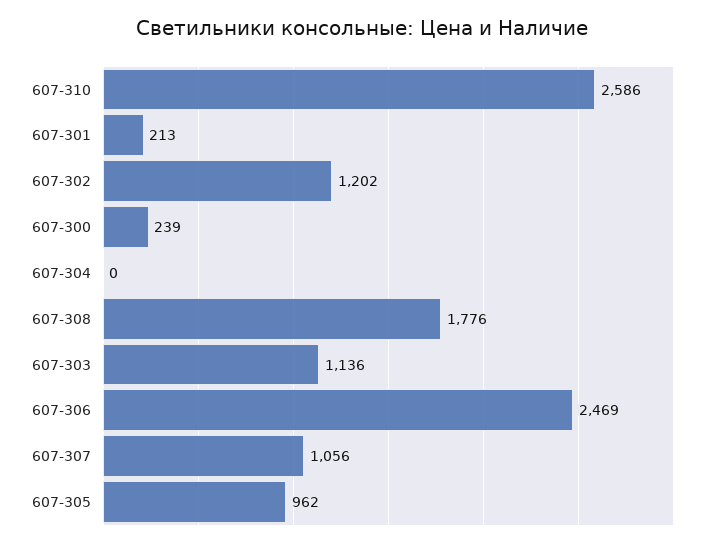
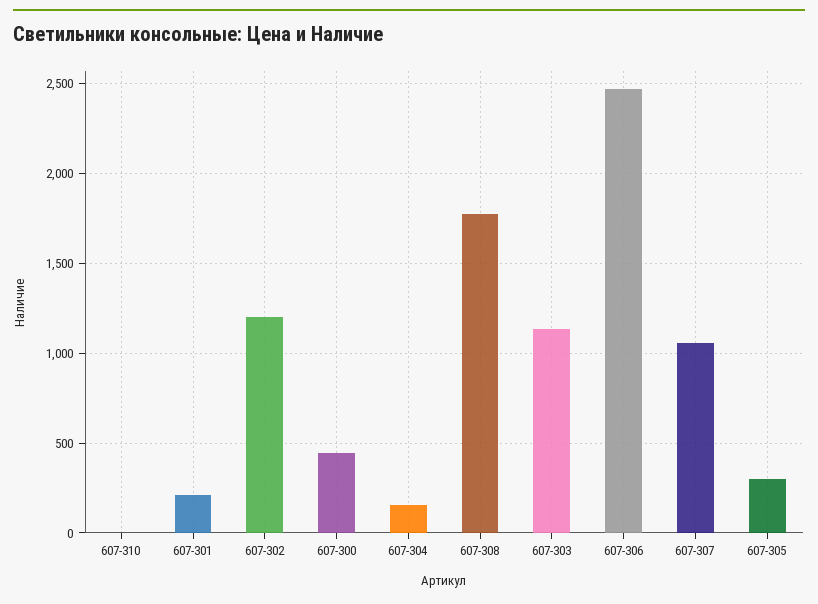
607-310: 2586 -> 0
607-300: 239 -> 450
607-304: 0 -> 150
607-305: 962 -> 300

